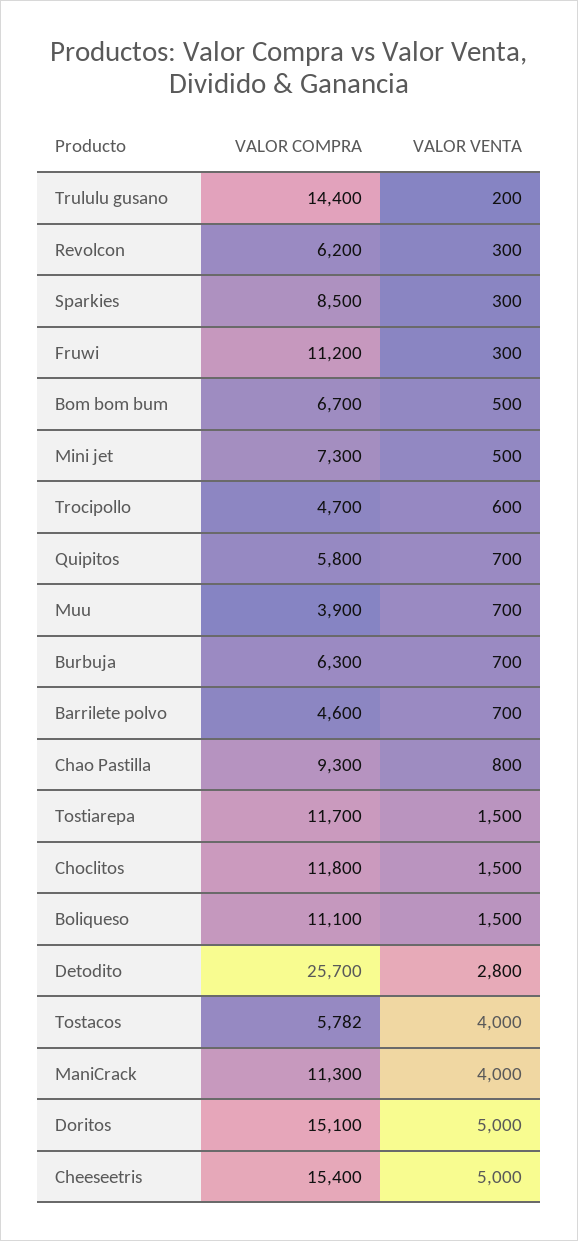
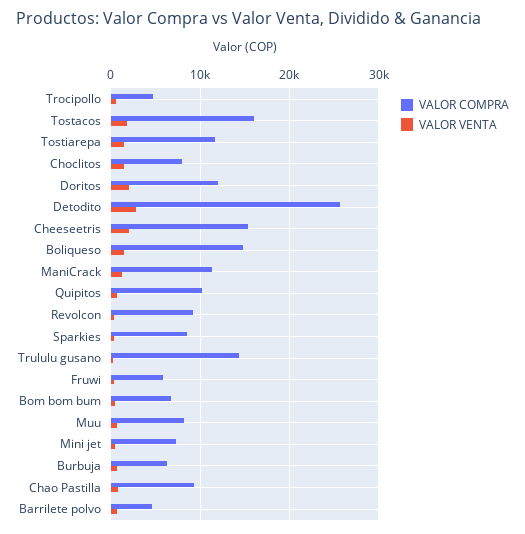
VALOR COMPRA, Revolcon: 6200 -> 9000
VALOR COMPRA, Fruwi: 11200 -> 6000
VALOR COMPRA, Quipitos: 5800 -> 10000
VALOR COMPRA, Muu: 3900 -> 8000
VALOR COMPRA, Choclitos: 11800 -> 8000
VALOR COMPRA, Boliqueso: 11100 -> 15000
VALOR COMPRA, Tostacos: 5782 -> 16000
VALOR VENTA, Tostacos: 4000 -> 2000
VALOR VENTA, ManiCrack: 4000 -> 1000
VALOR COMPRA, Doritos: 15100 -> 12000
VALOR VENTA, Doritos: 5000 -> 2000
VALOR VENTA, Cheeseetris: 5000 -> 2000

